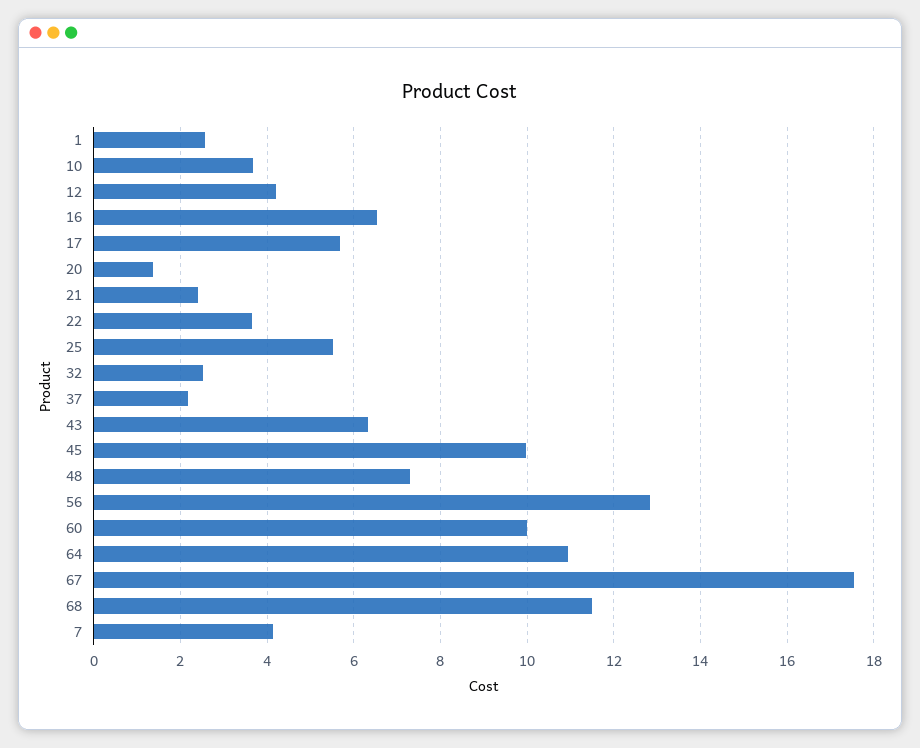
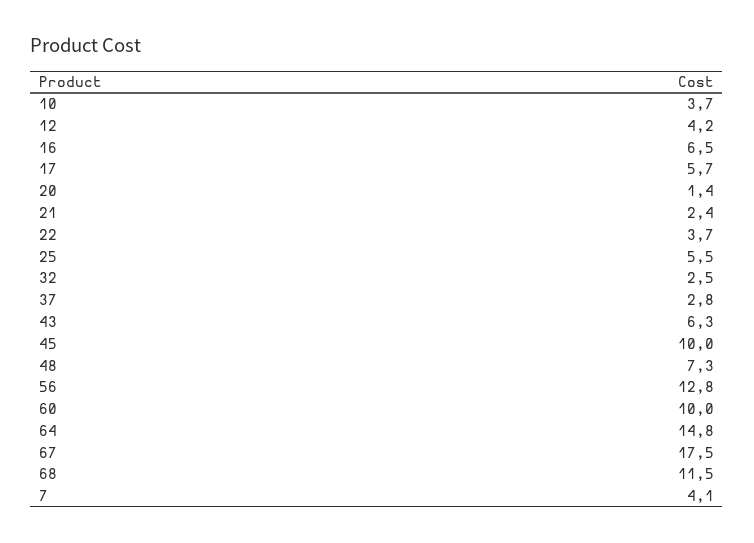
1: 2.6 -> none
37: 2.2 -> 2.8
64: 11 -> 14.8

